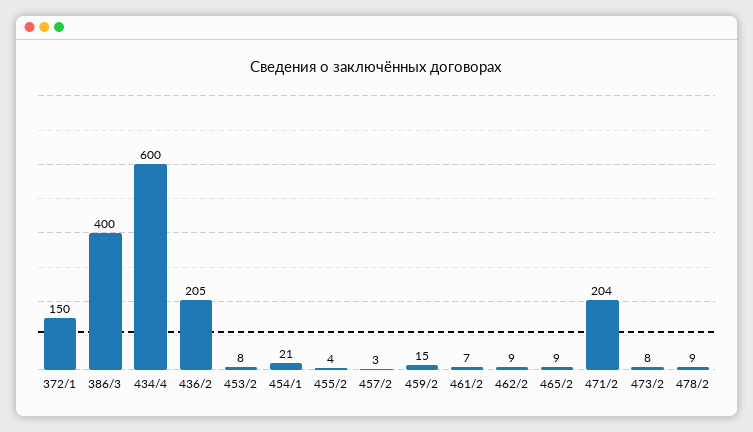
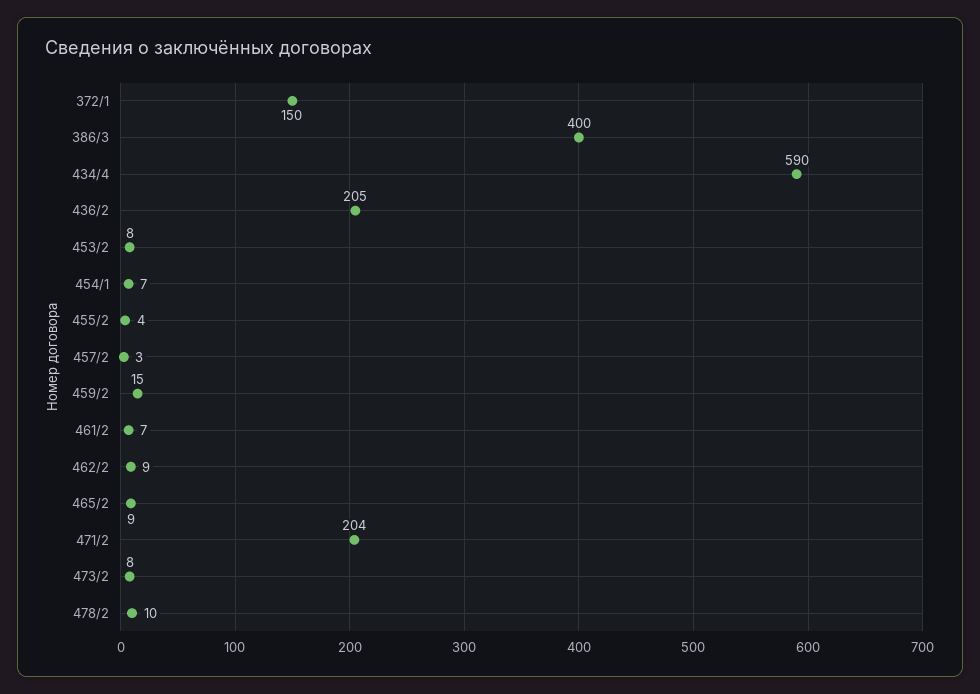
434/4: 600 -> 590
454/1: 21 -> 7
478/2: 9 -> 10

